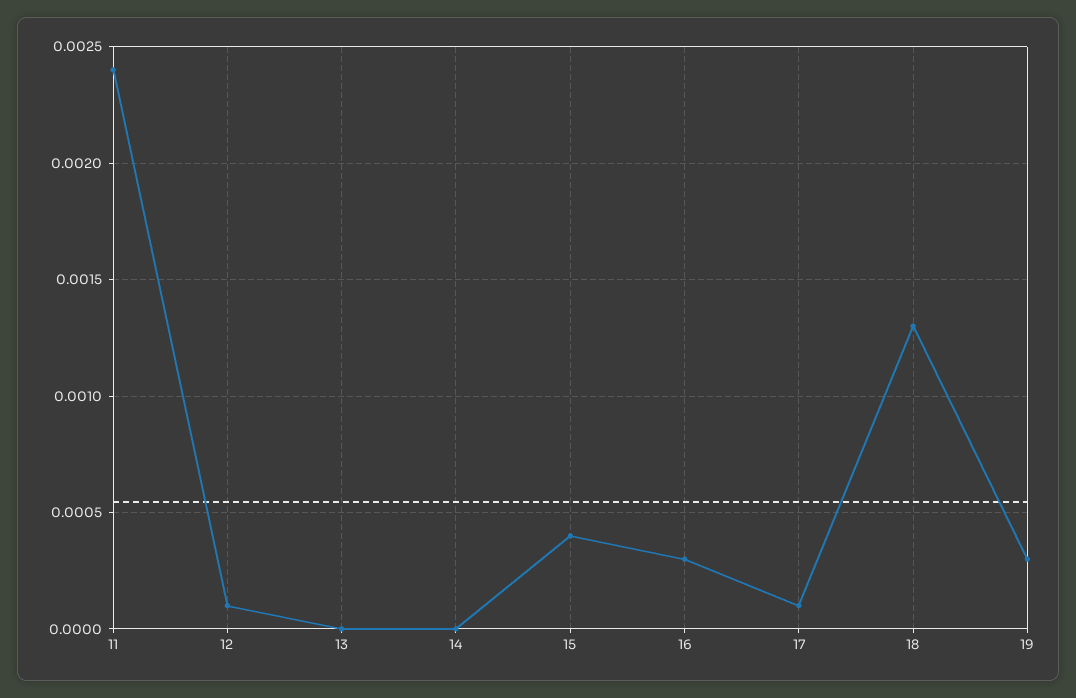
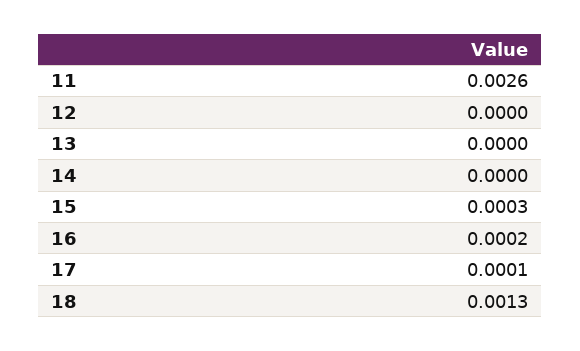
11: 0.0024 -> 0.0026
12: 0.0001 -> 0
15: 0.0004 -> 0.0003
16: 0.0003 -> 0.0002
19: 0.0003 -> none

